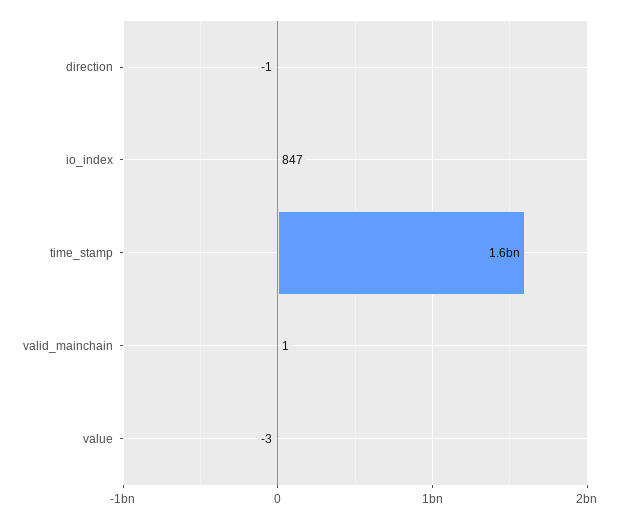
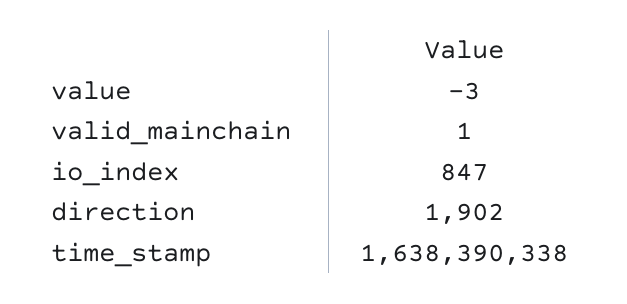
direction: -1 -> 1902

